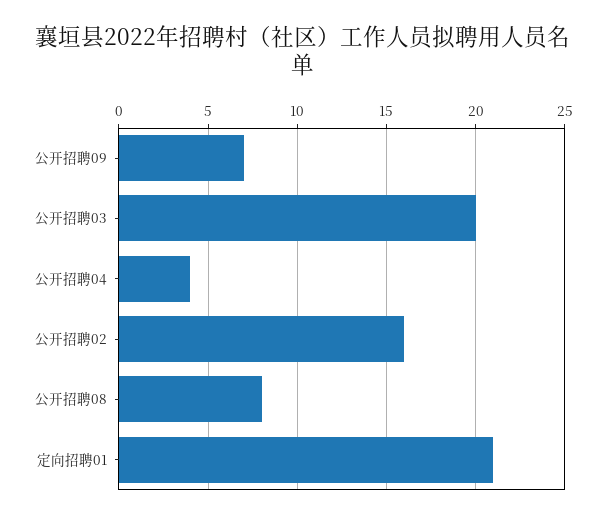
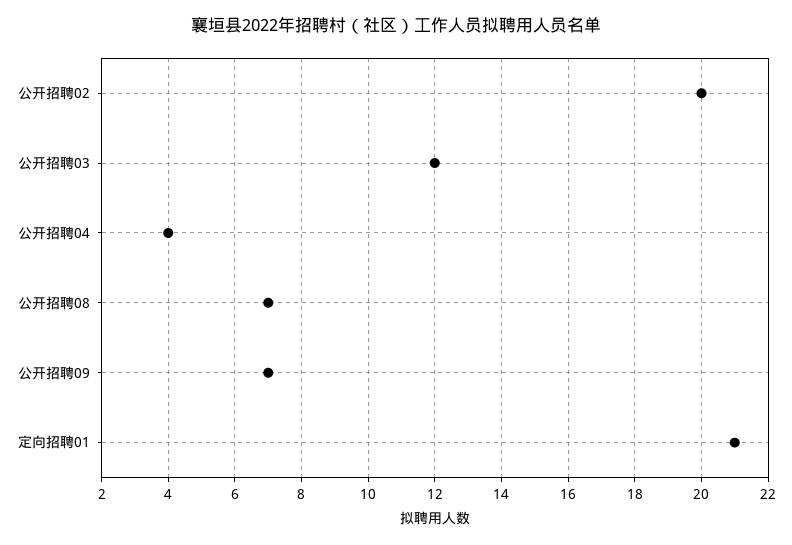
公开招聘03: 20 -> 12
公开招聘02: 16 -> 20
公开招聘08: 8 -> 7

